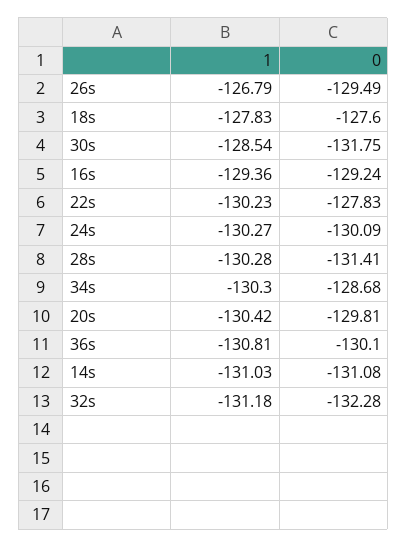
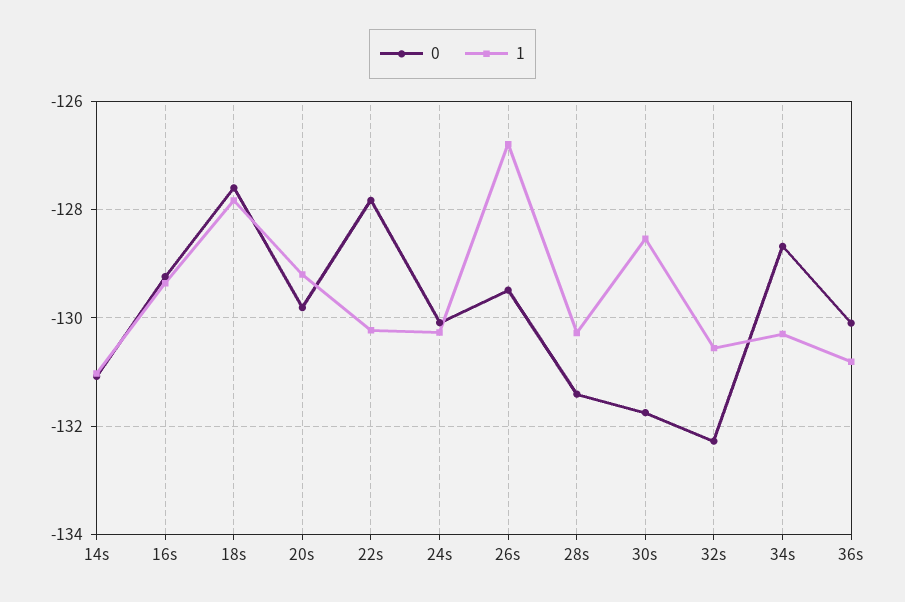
1, 20s: -130.42 -> -129.2
1, 32s: -131.18 -> -130.6

